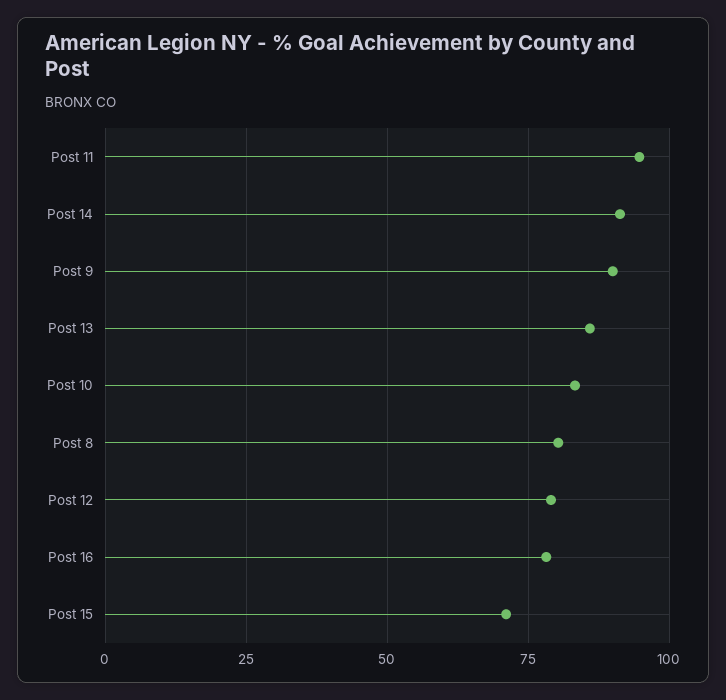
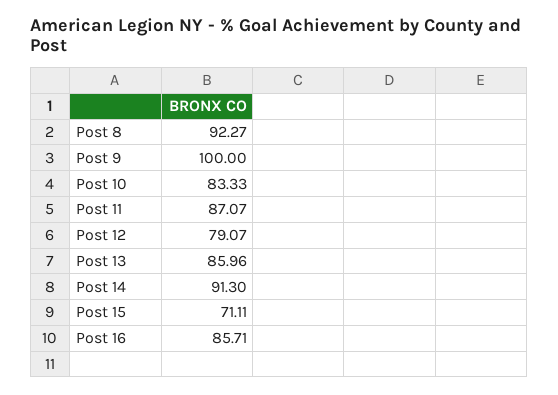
Post 11: 95 -> 87.07
Post 9: 90 -> 100
Post 8: 80 -> 92.27
Post 16: 77.5 -> 85.71

